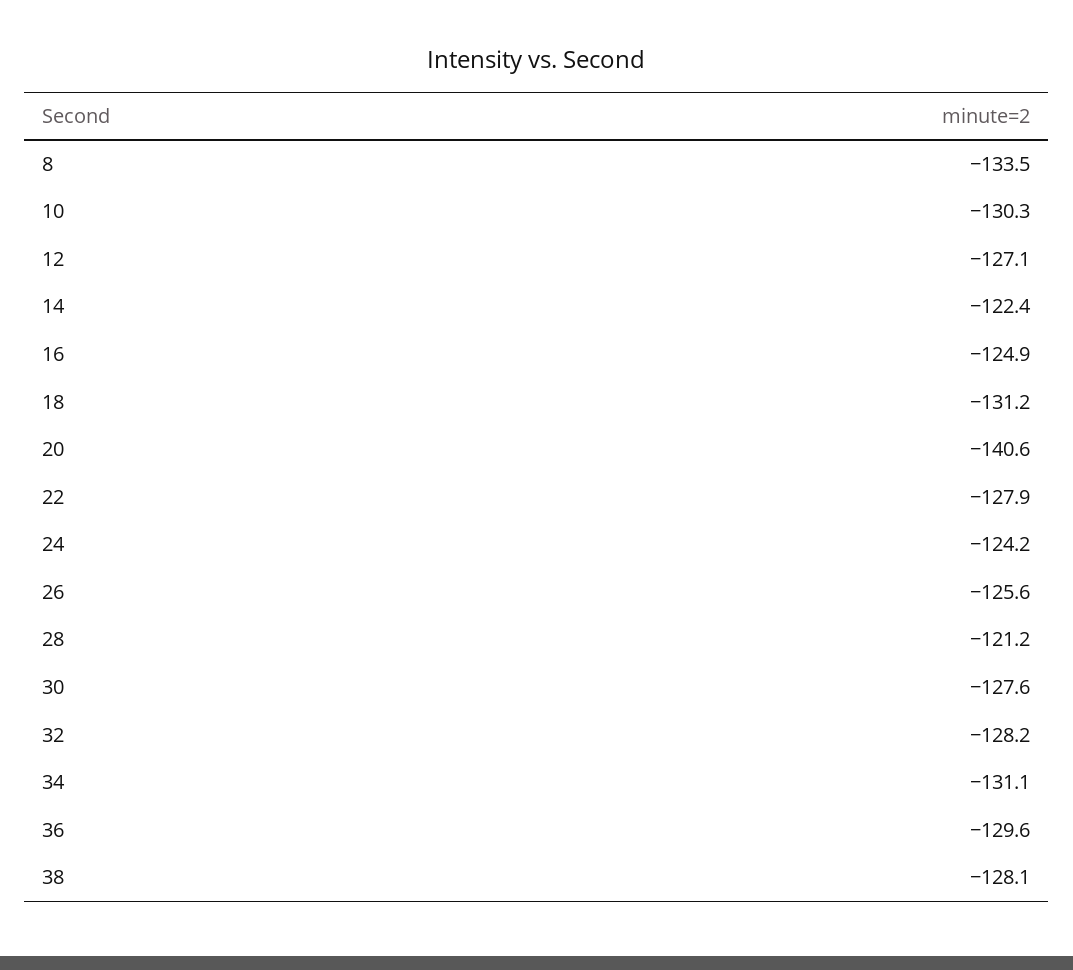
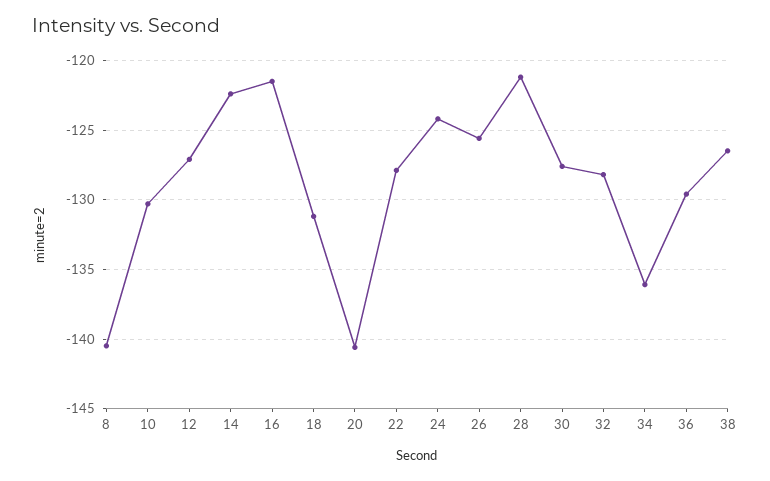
8: -133.5 -> -140.5
16: -124.9 -> -121.5
34: -131.1 -> -136
38: -128.1 -> -126.5

